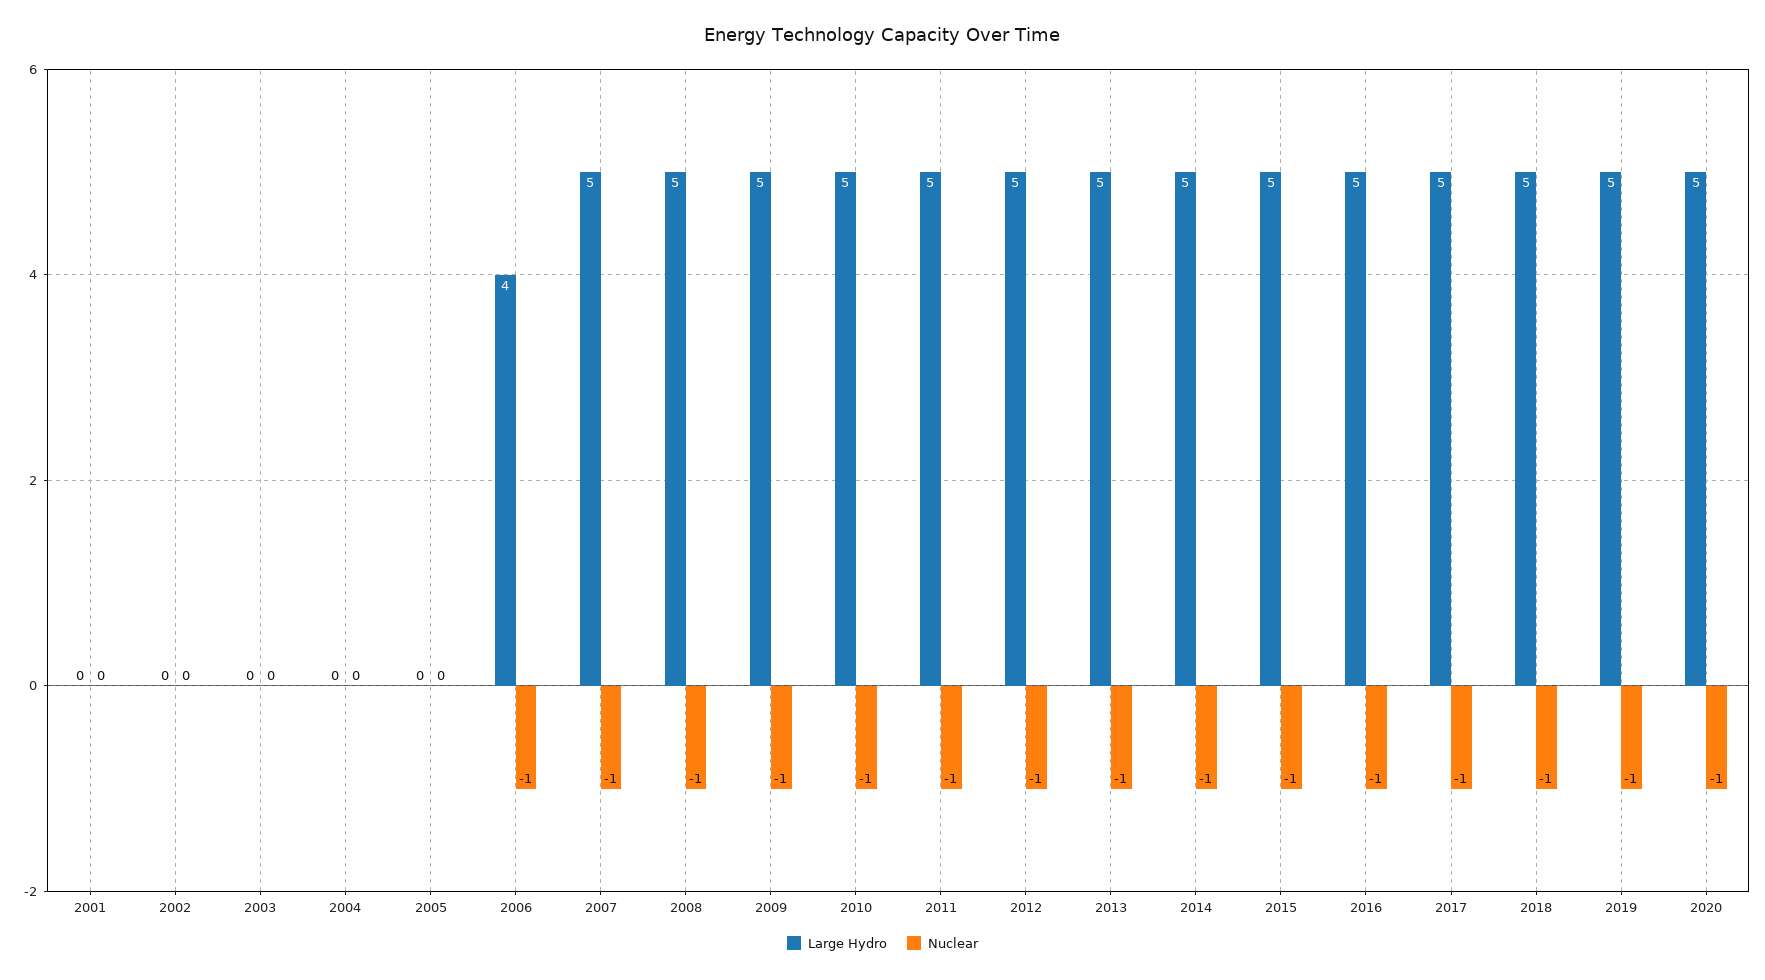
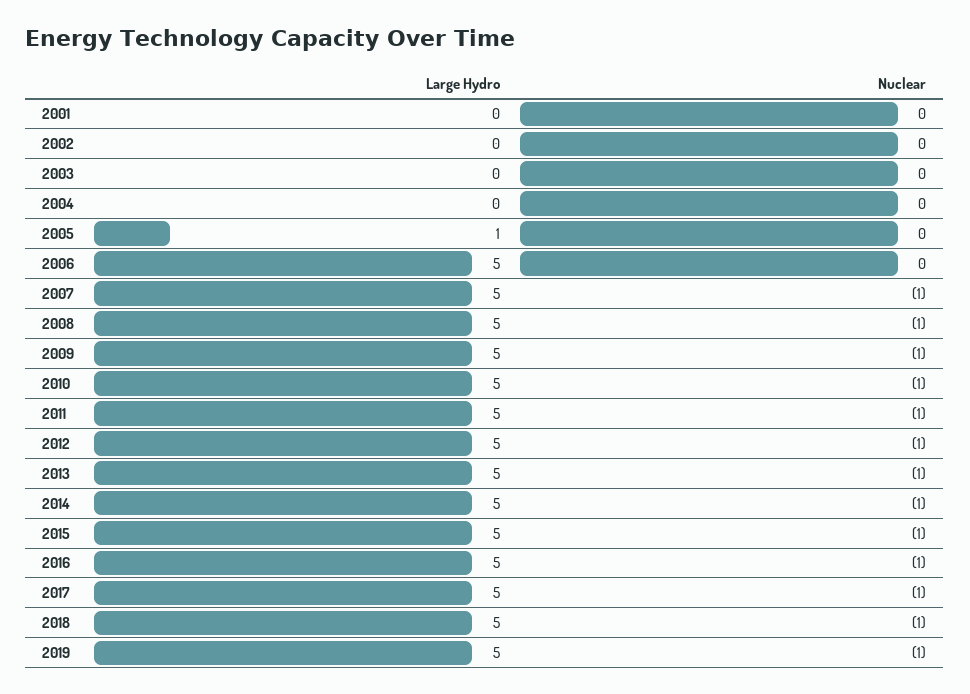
Large Hydro, 2005: 0 -> 1
Large Hydro, 2006: 4 -> 5
Nuclear, 2006: -1 -> 0
Large Hydro, 2020: 5 -> none
Nuclear, 2020: -1 -> none

